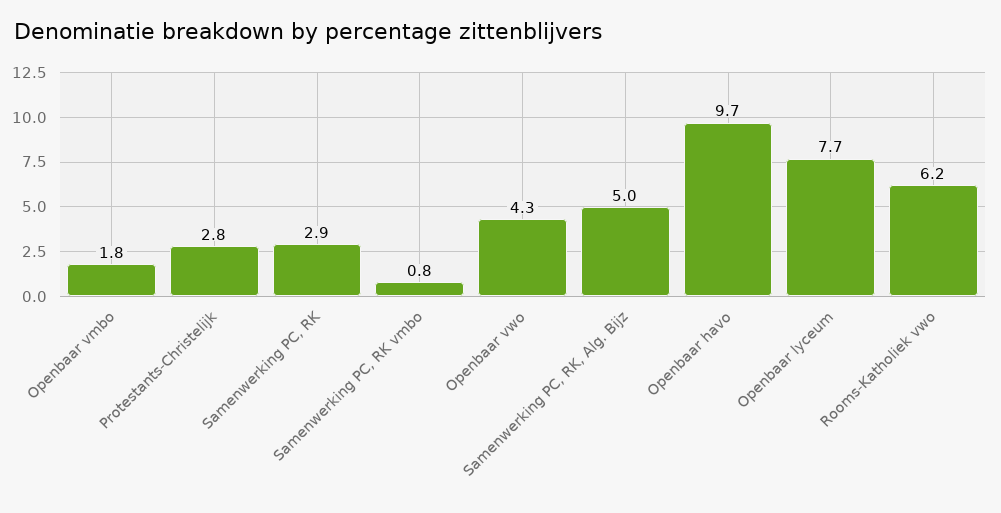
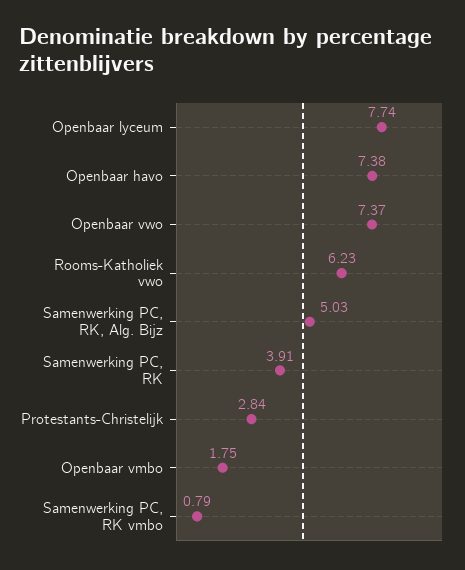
Samenwerking PC, RK: 2.9 -> 3.91
Openbaar vwo: 4.3 -> 7.37
Openbaar havo: 9.7 -> 7.38

